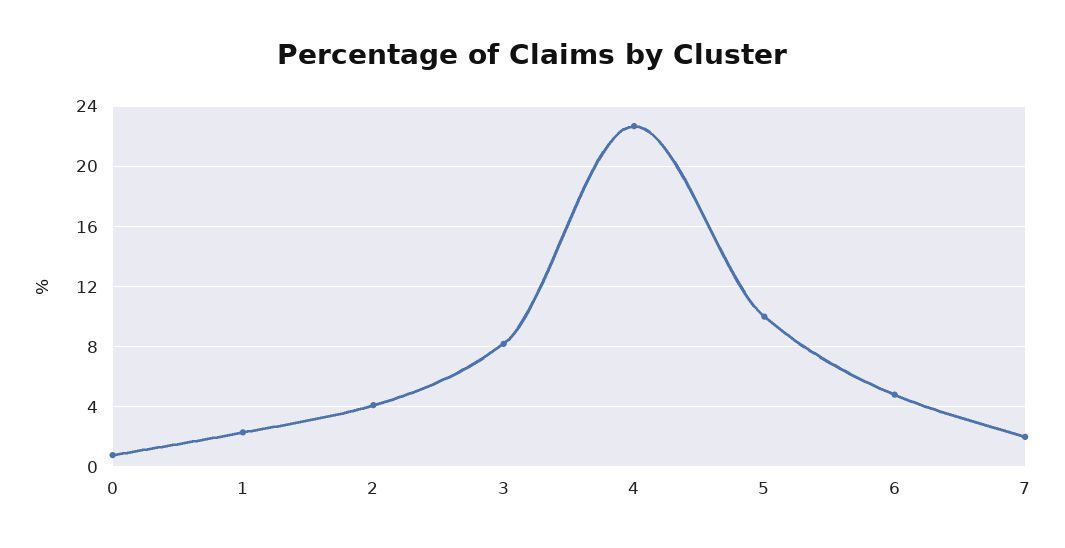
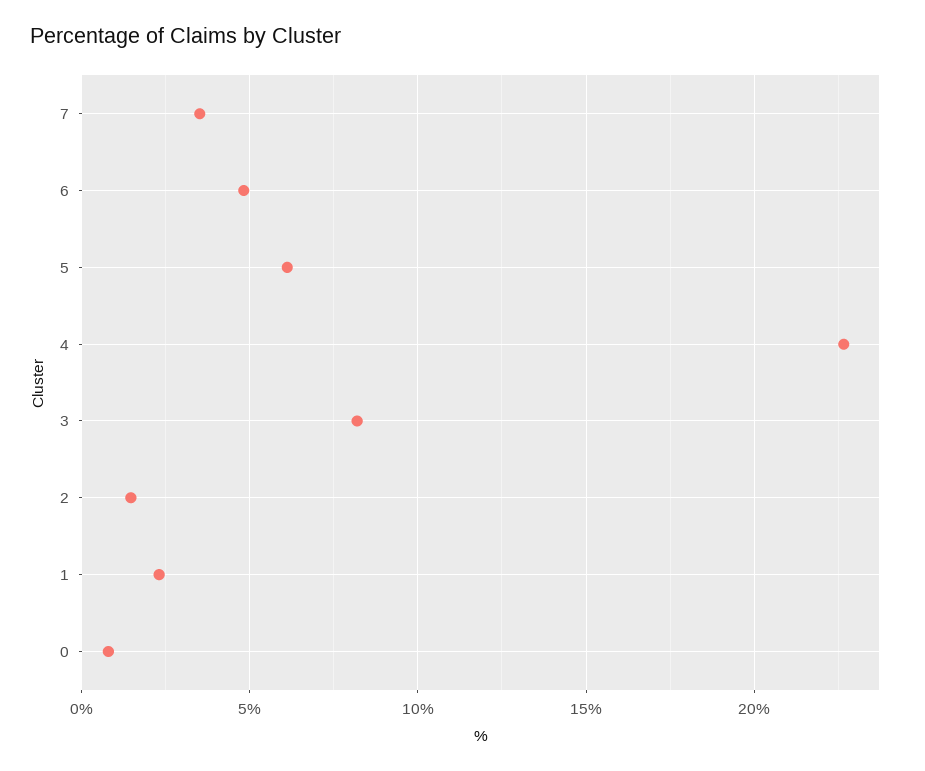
2: 4 -> 1.5
5: 10 -> 6
7: 2 -> 3.5

